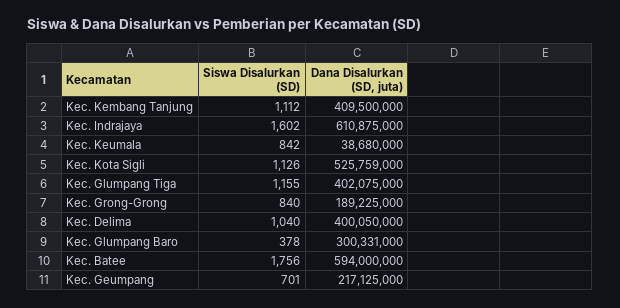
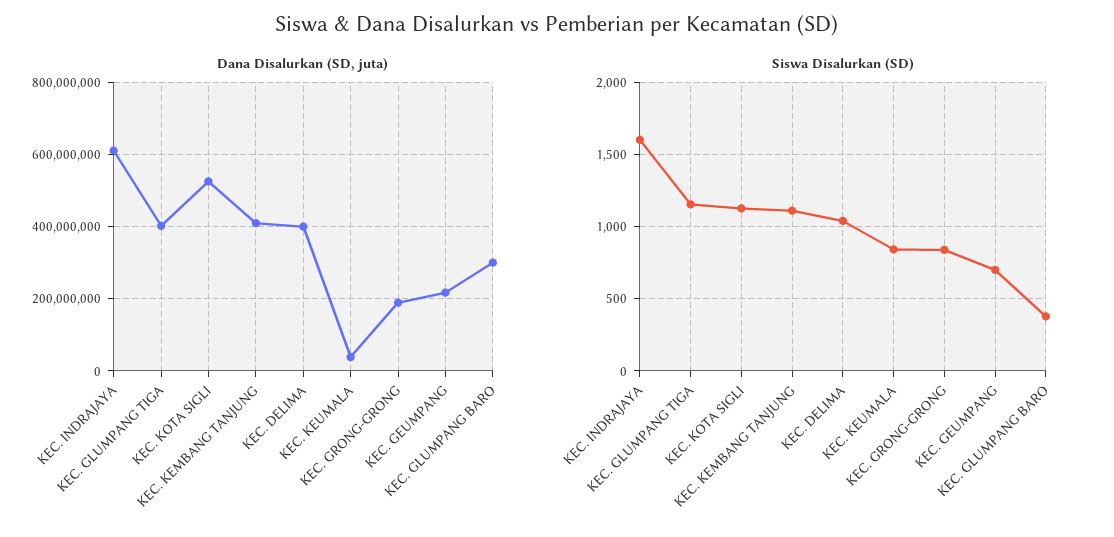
Siswa Disalurkan (SD), Kec. Batee: 1756 -> none
Dana Disalurkan (SD, juta), Kec. Batee: 594000000 -> none

